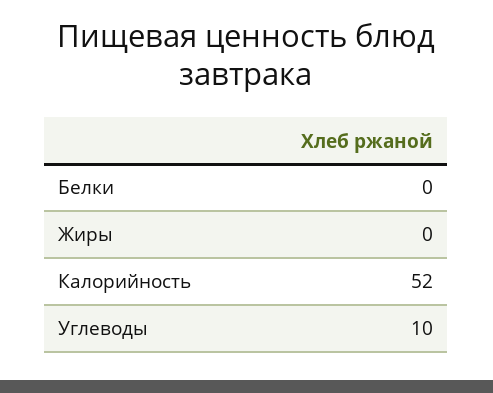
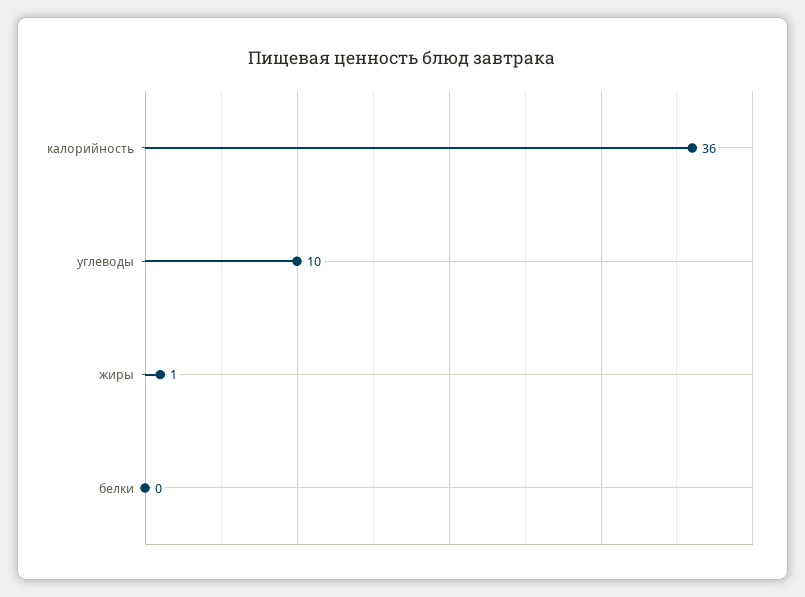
Жиры: 0 -> 1
Калорийность: 52 -> 36

